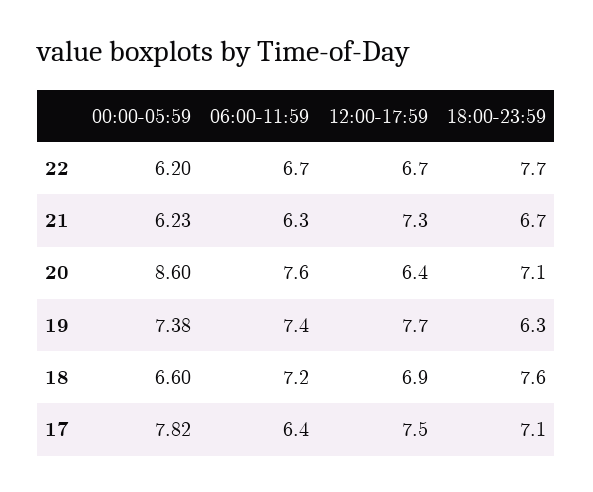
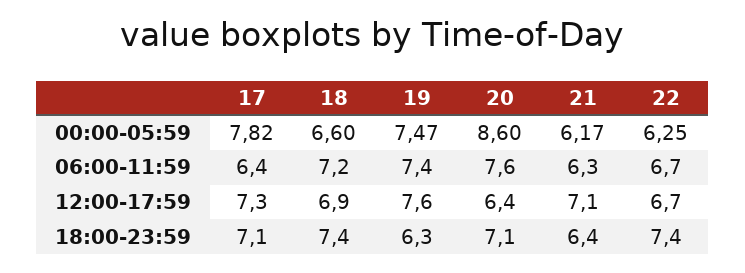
00:00-05:59, 22: 6.2 -> 6.25
18:00-23:59, 22: 7.7 -> 7.4
00:00-05:59, 21: 6.23 -> 6.17
12:00-17:59, 21: 7.3 -> 7.1
18:00-23:59, 21: 6.7 -> 6.4
00:00-05:59, 19: 7.38 -> 7.47
12:00-17:59, 19: 7.7 -> 7.6
18:00-23:59, 18: 7.6 -> 7.4
12:00-17:59, 17: 7.5 -> 7.3

